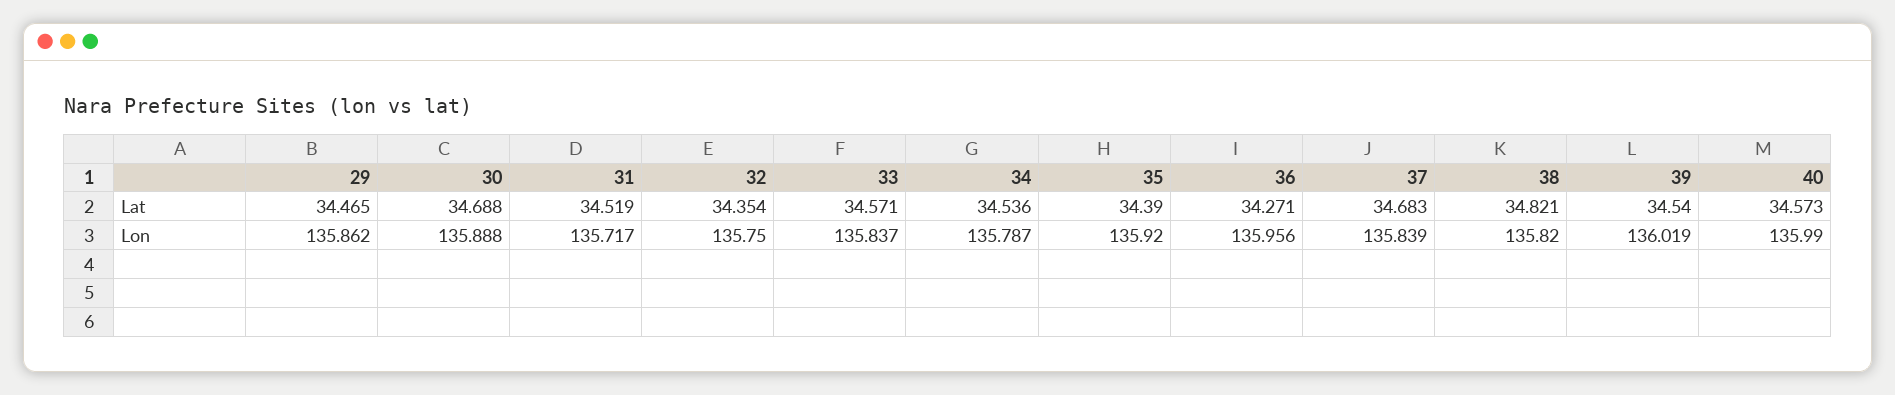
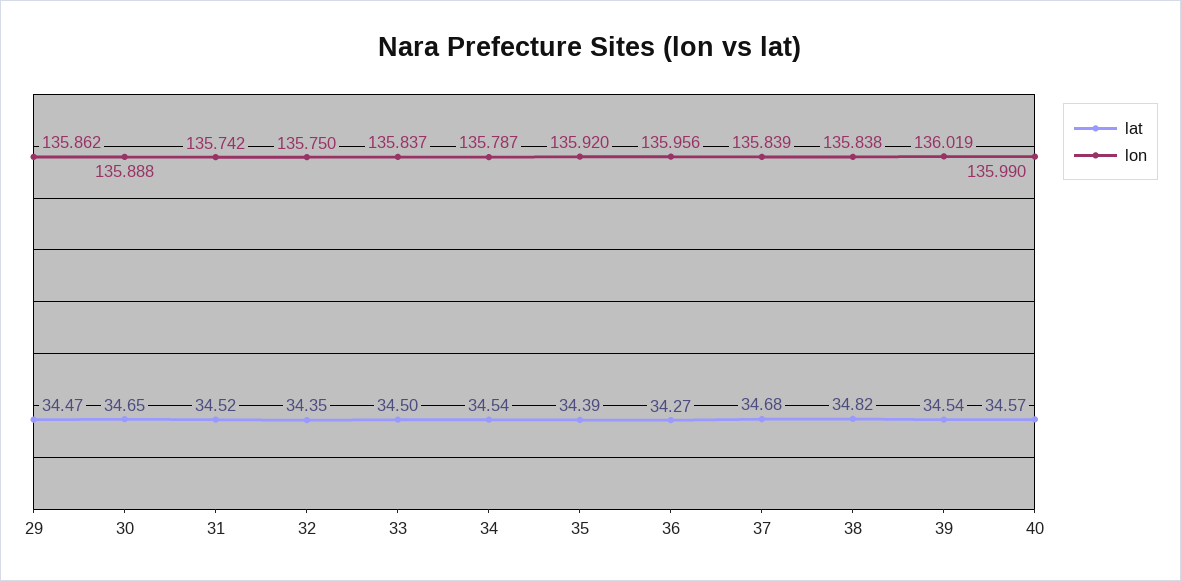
Lat, 30: 34.688 -> 34.65
Lat, 33: 34.571 -> 34.5
Lon, 31: 135.717 -> 135.742
Lon, 38: 135.82 -> 135.838

